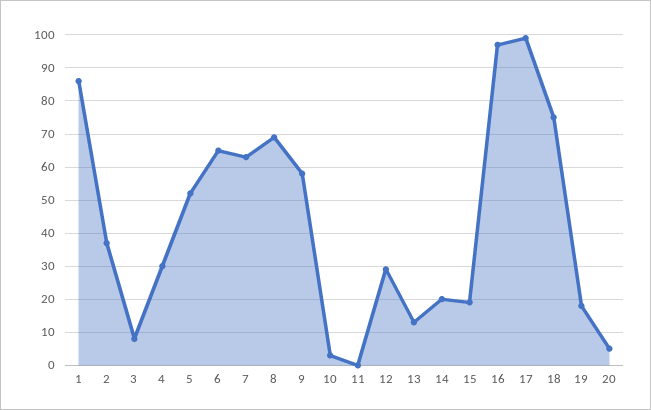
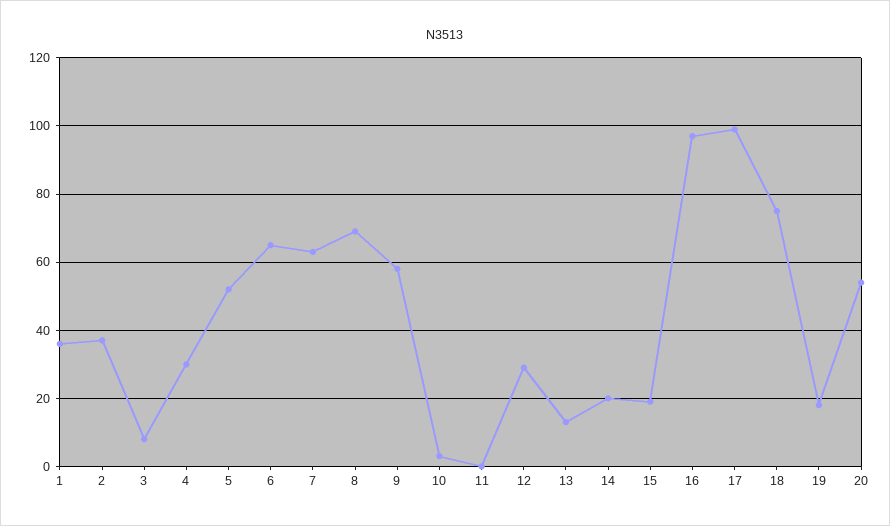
1: 85 -> 35
20: 5 -> 55

